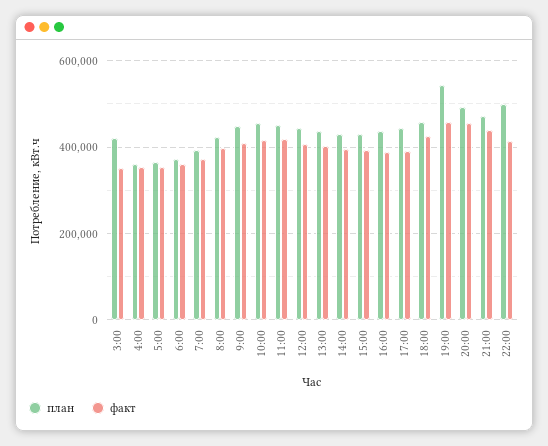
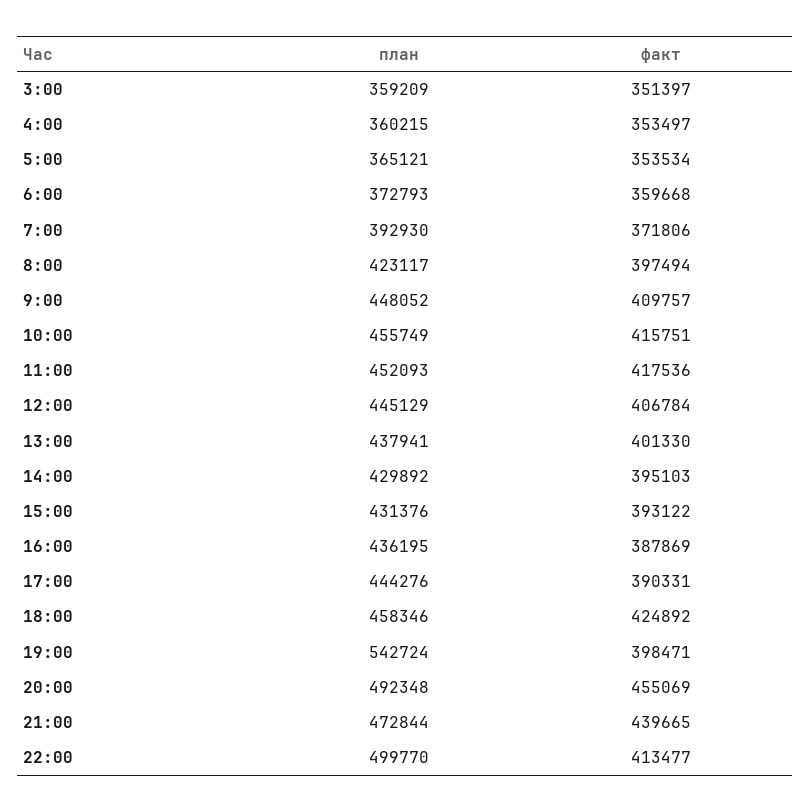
план, 3:00: 420000 -> 359209
факт, 19:00: 460000 -> 398471

